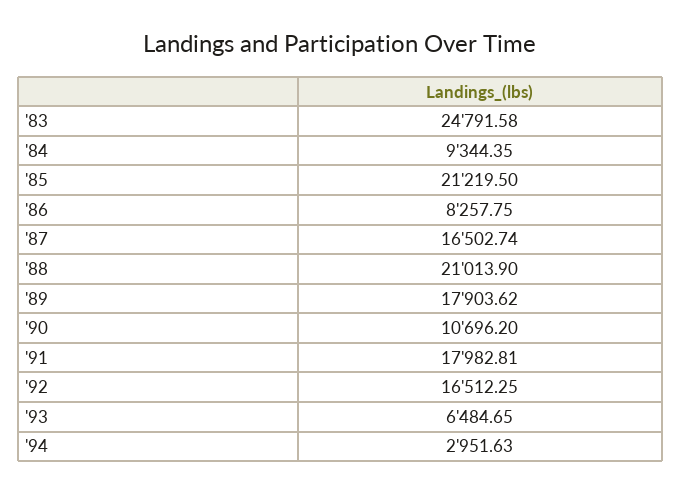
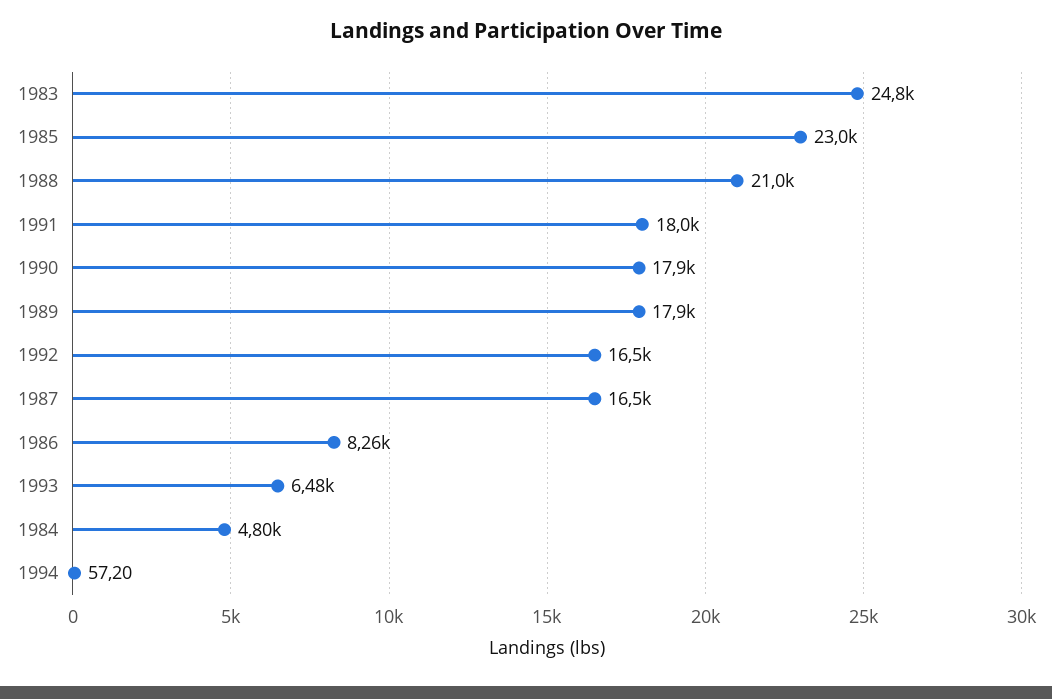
'84: 9344.35 -> 4800
'85: 21219.5 -> 23000
'90: 10696.2 -> 17900
'94: 2951.63 -> 57.2

